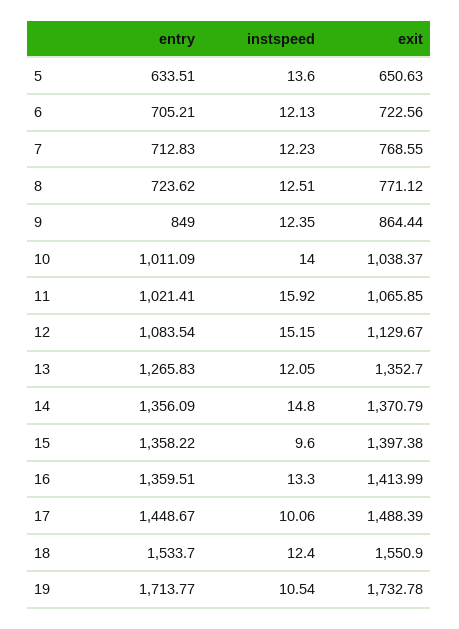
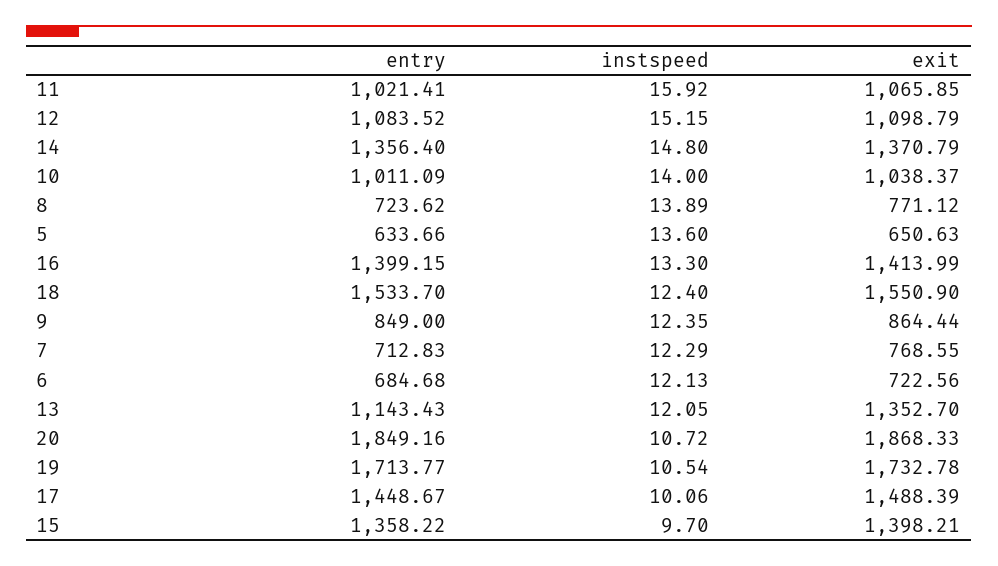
entry, 5: 633.51 -> 633.66
entry, 6: 705.21 -> 684.68
instspeed, 7: 12.23 -> 12.29
instspeed, 8: 12.51 -> 13.89
entry, 12: 1083.54 -> 1083.52
exit, 12: 1129.67 -> 1098.79
entry, 13: 1265.83 -> 1143.43
entry, 14: 1356.09 -> 1356.4
instspeed, 15: 9.6 -> 9.7
exit, 15: 1397.38 -> 1398.21
entry, 16: 1359.51 -> 1399.15
entry, 20: none -> 1849.16
instspeed, 20: none -> 10.72
exit, 20: none -> 1868.33

